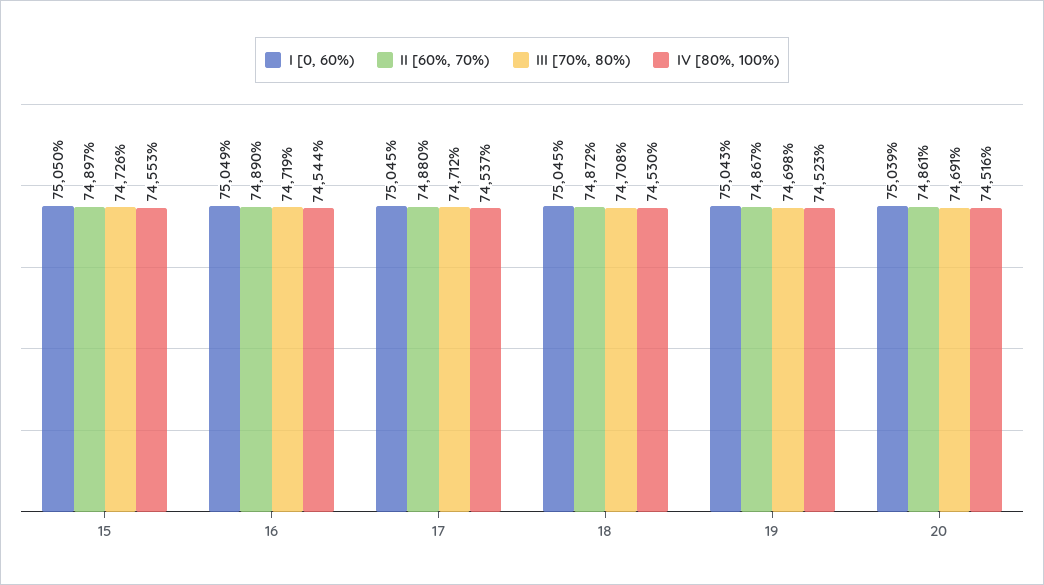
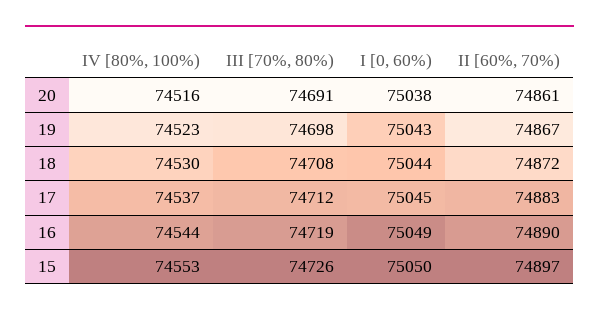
II [60%, 70%), 17: 74880 -> 74883
I [0, 60%), 18: 75045 -> 75044
I [0, 60%), 20: 75039 -> 75038

